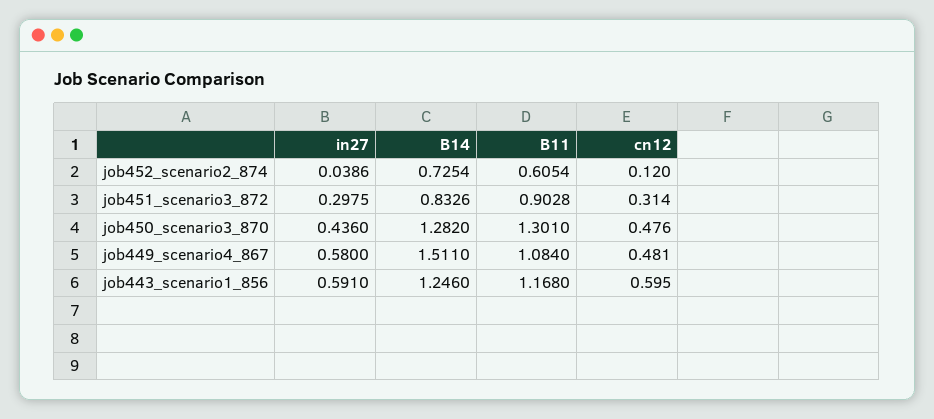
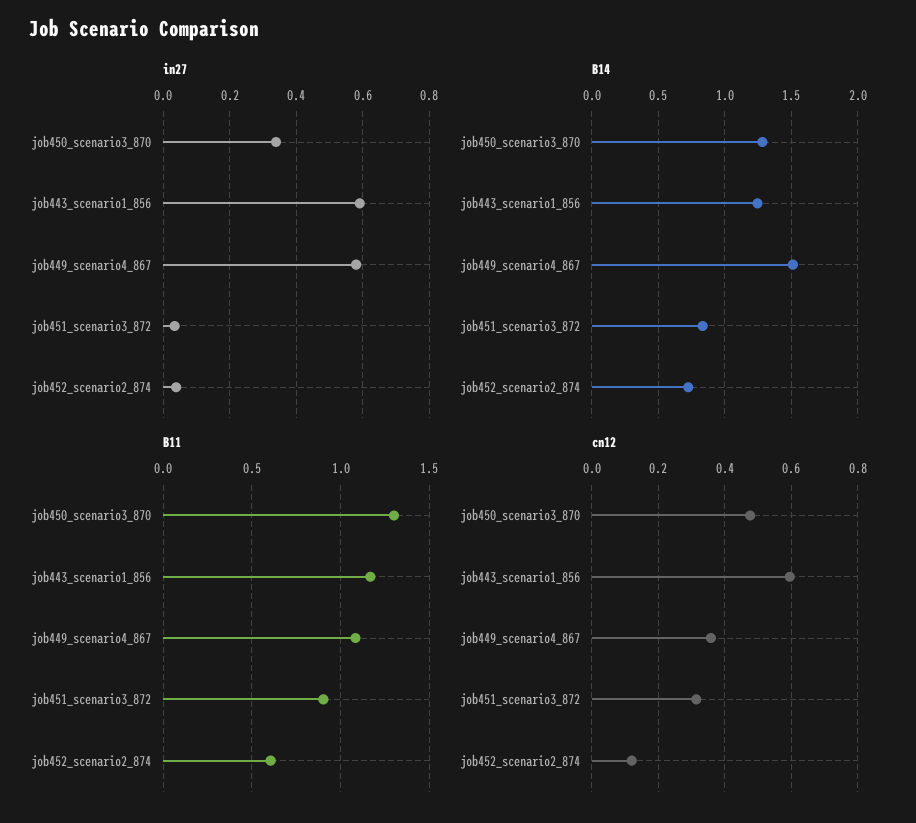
in27, job451_scenario3_872: 0.2975 -> 0.04
in27, job450_scenario3_870: 0.436 -> 0.34
cn12, job449_scenario4_867: 0.481 -> 0.36

